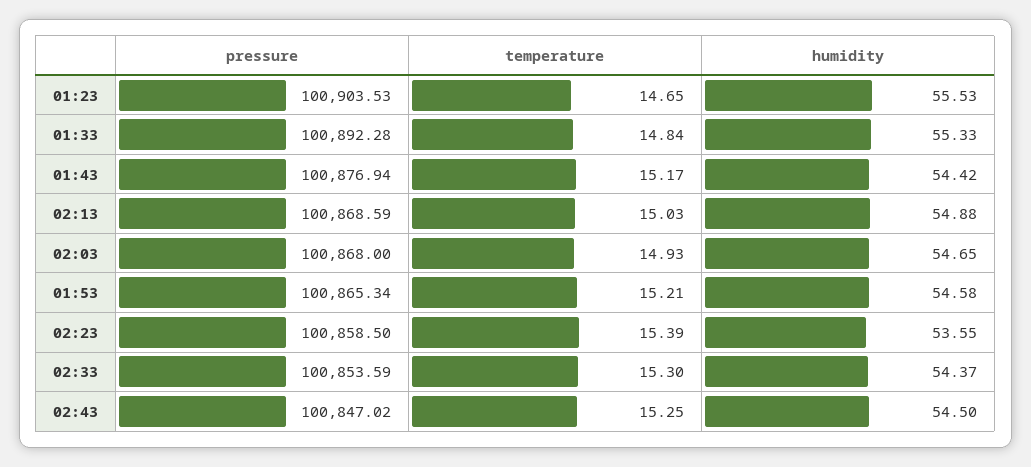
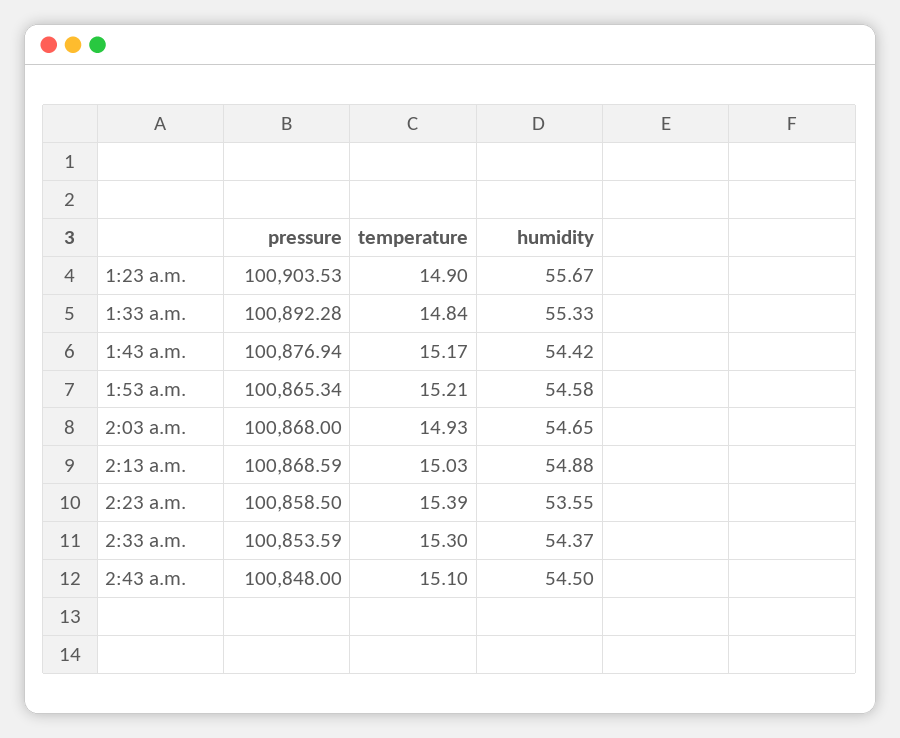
temperature, 01:23: 14.65 -> 14.9
humidity, 01:23: 55.53 -> 55.67
pressure, 02:43: 100847.02 -> 100848
temperature, 02:43: 15.25 -> 15.1

